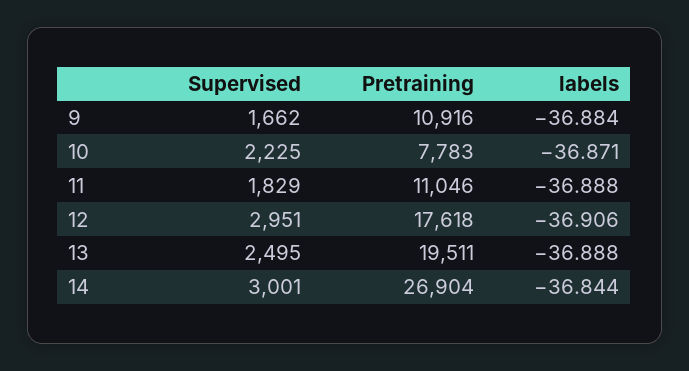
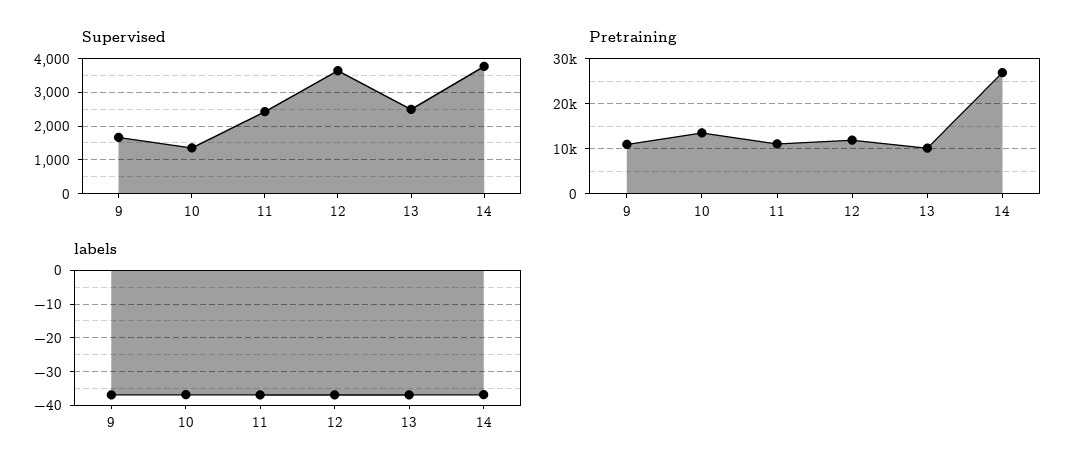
Supervised, 10: 2225 -> 1400
Pretraining, 10: 7783 -> 14000
Supervised, 11: 1829 -> 2400
Supervised, 12: 2951 -> 3600
Pretraining, 12: 17618 -> 12000
Pretraining, 13: 19511 -> 10000
Supervised, 14: 3001 -> 3800

